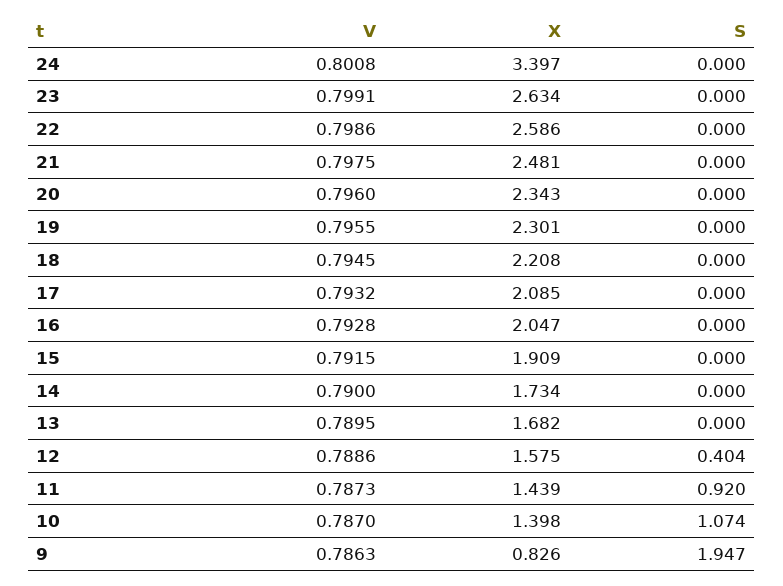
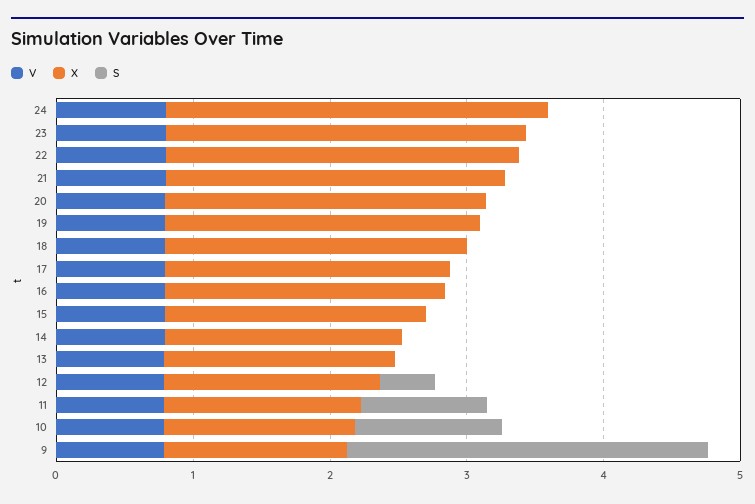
X, 24: 3.397 -> 2.8
X, 9: 0.826 -> 1.4
S, 9: 1.947 -> 2.6

